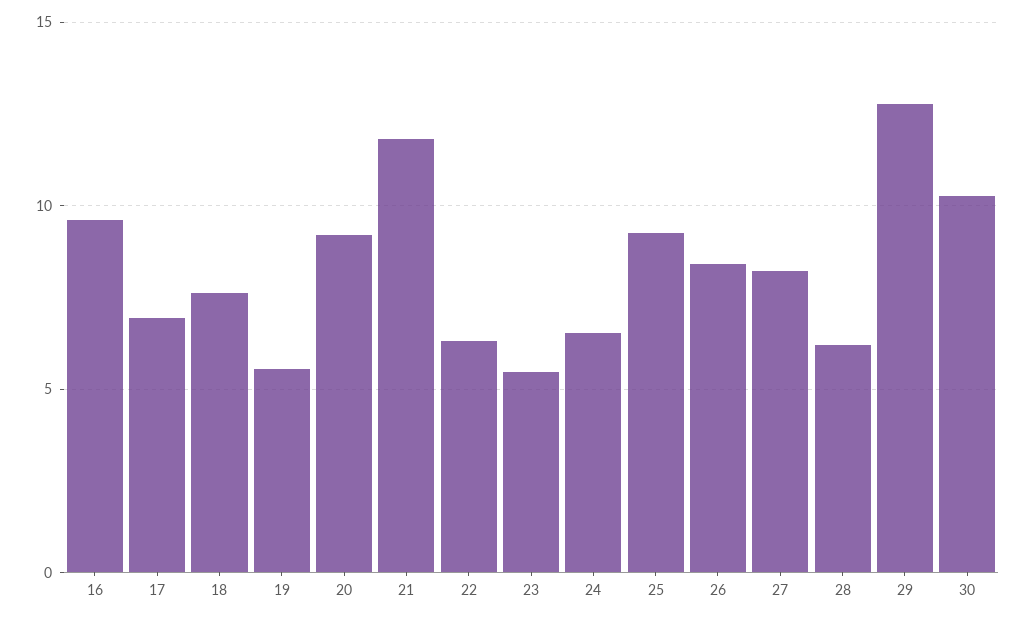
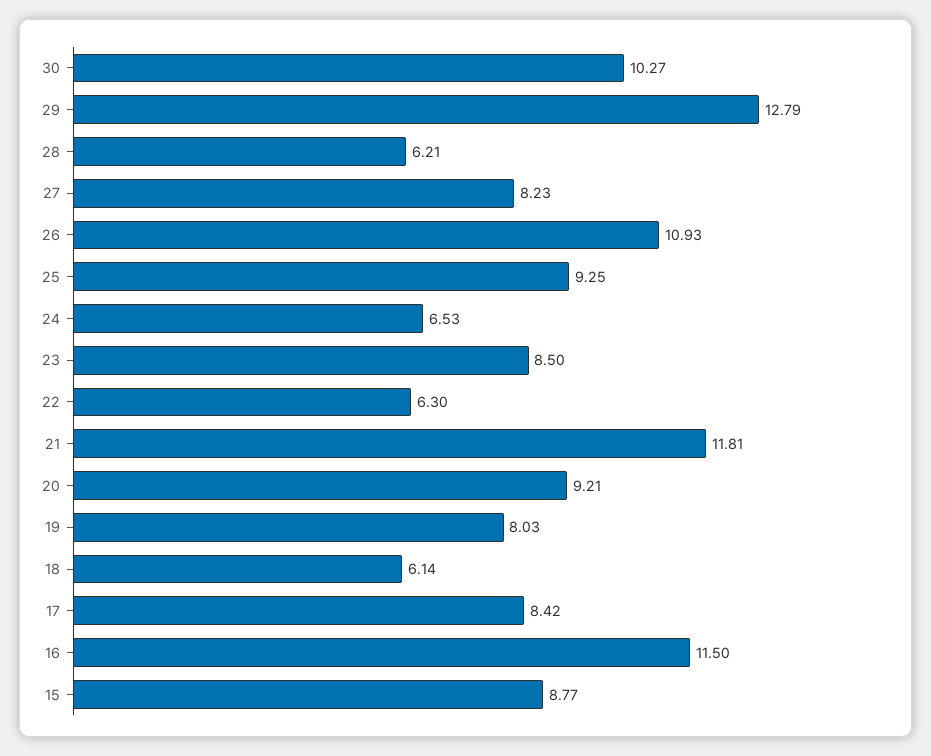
16: 9.5 -> 11.5
17: 7 -> 8.42
18: 7.5 -> 6.14
19: 5.5 -> 8.03
23: 5.5 -> 8.5
26: 8.5 -> 10.93
15: none -> 8.77

